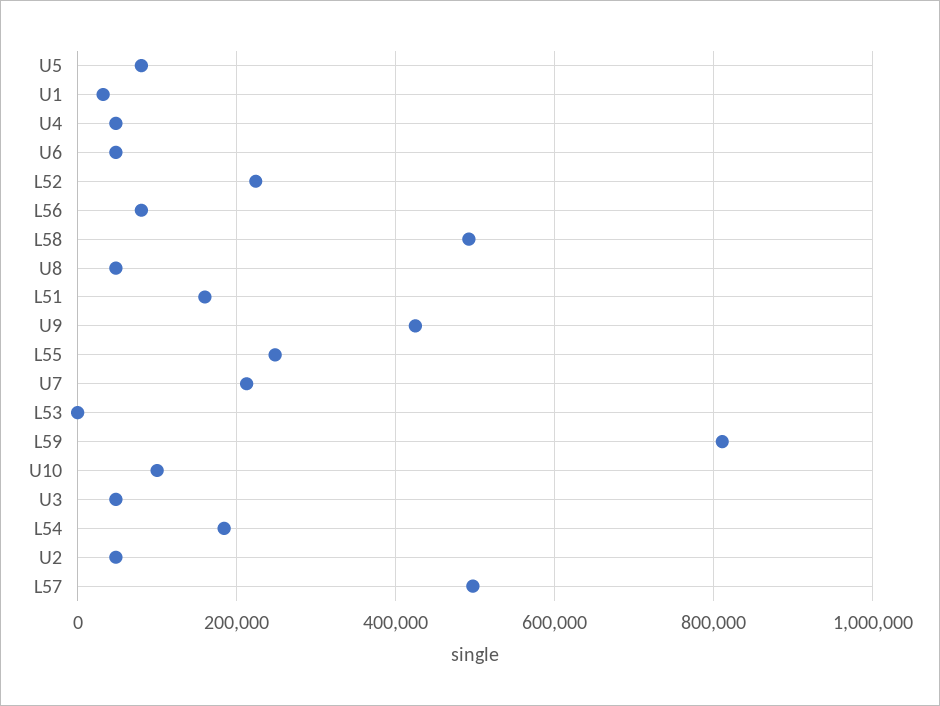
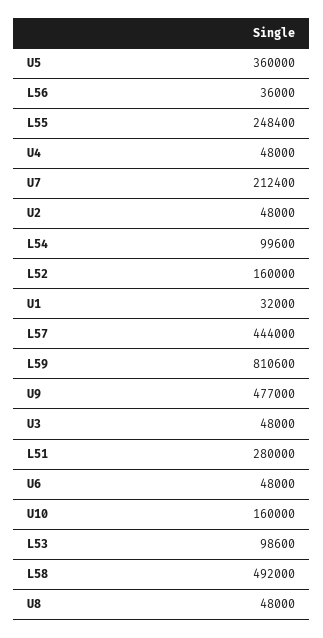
U5: 80000 -> 360000
L52: 220000 -> 160000
L56: 80000 -> 36000
L51: 160000 -> 280000
U9: 420000 -> 477000
L53: 0 -> 98600
U10: 100000 -> 160000
L54: 180000 -> 99600
L57: 500000 -> 444000

